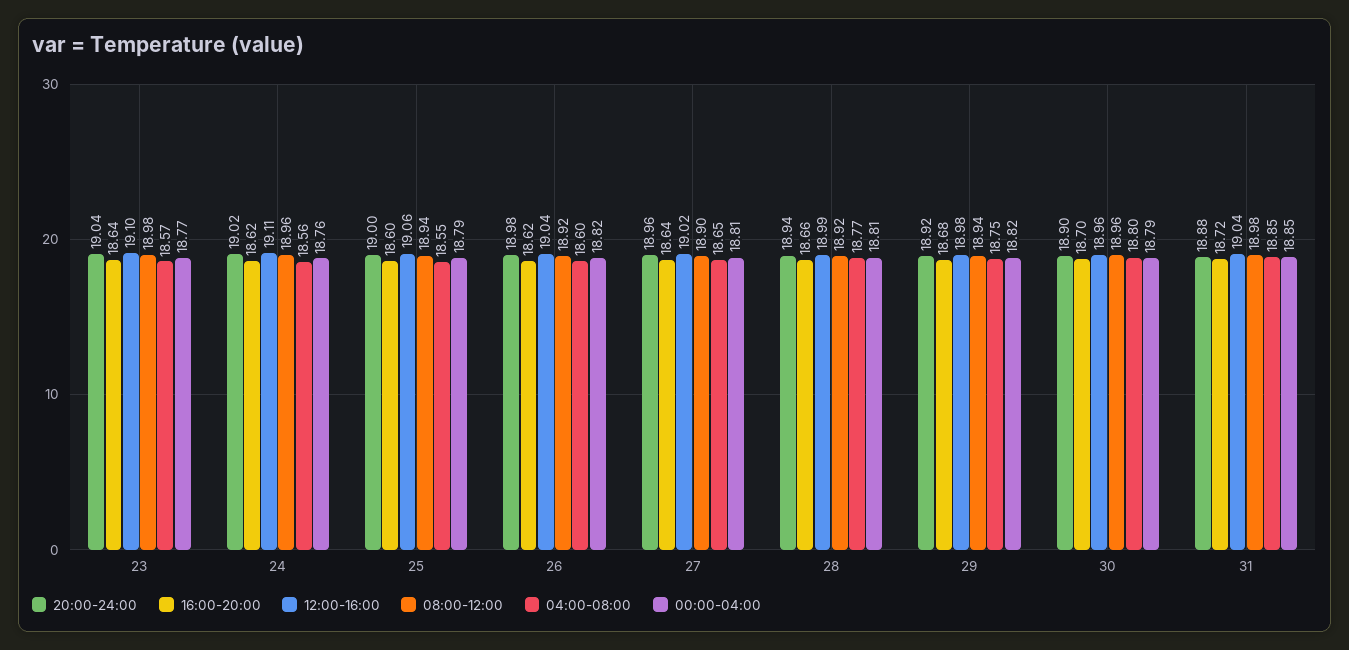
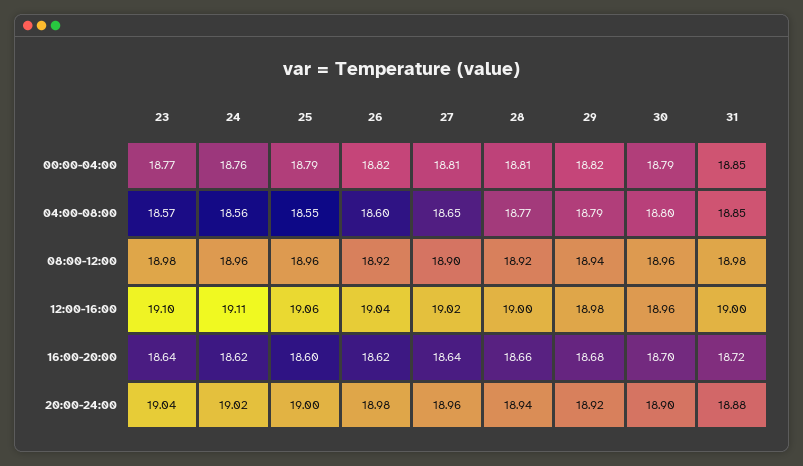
08:00-12:00, 25: 18.94 -> 18.96
12:00-16:00, 28: 18.99 -> 19
04:00-08:00, 29: 18.75 -> 18.79
12:00-16:00, 31: 19.04 -> 19

